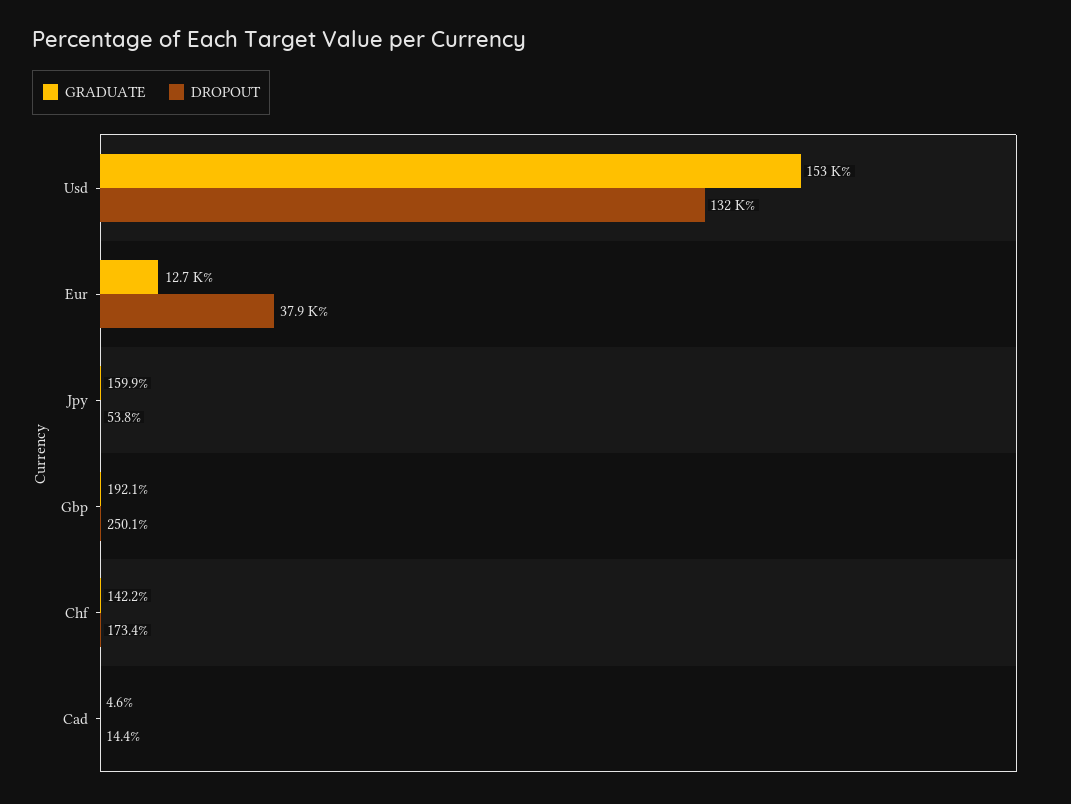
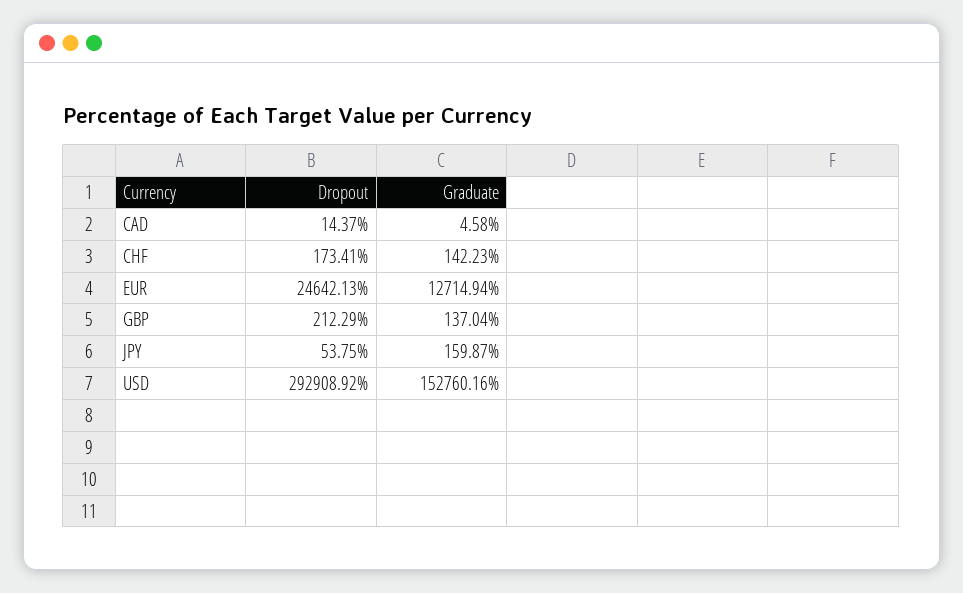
DROPOUT, Usd: 132000 -> 292908.92
DROPOUT, Eur: 37900 -> 24642.13
GRADUATE, Gbp: 192.1 -> 137.04
DROPOUT, Gbp: 250.1 -> 212.29

